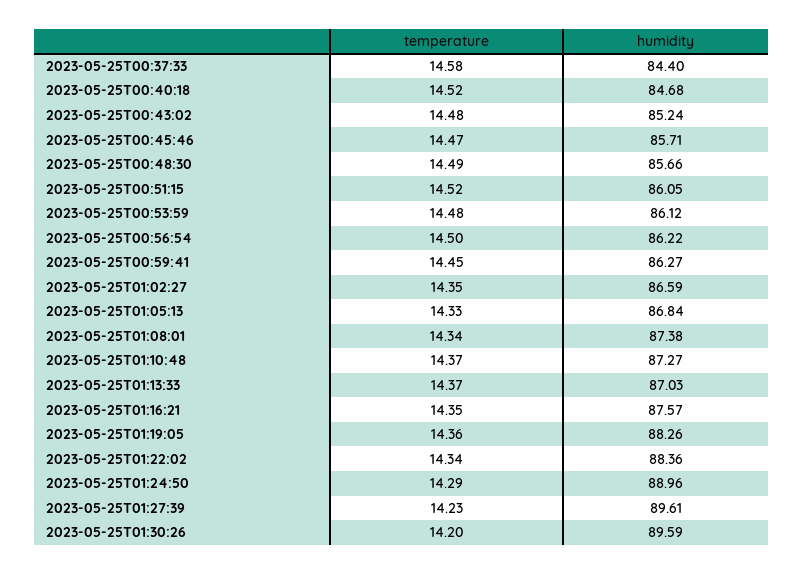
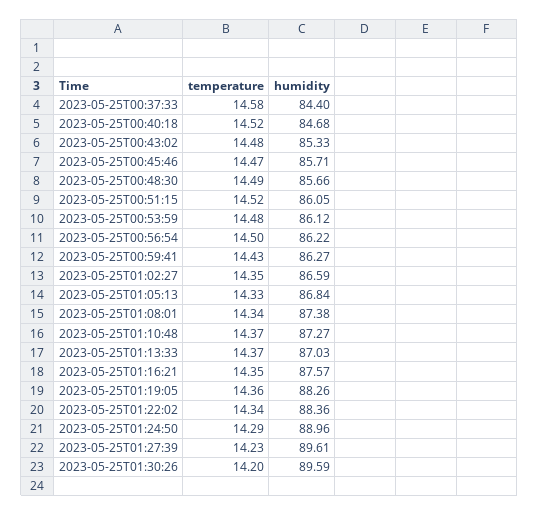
humidity, 2023-05-25T00:43:02: 85.24 -> 85.33
temperature, 2023-05-25T00:59:41: 14.45 -> 14.43

